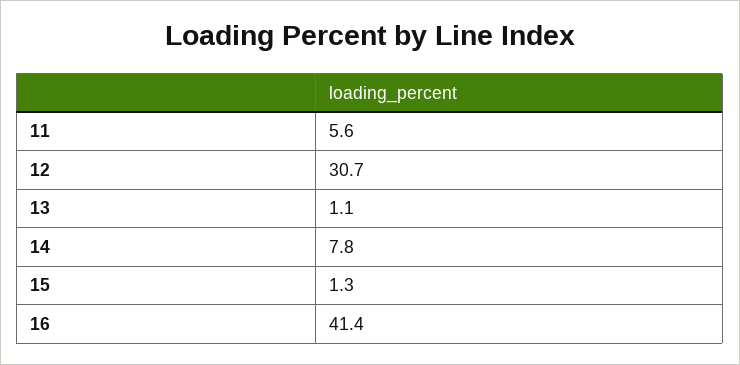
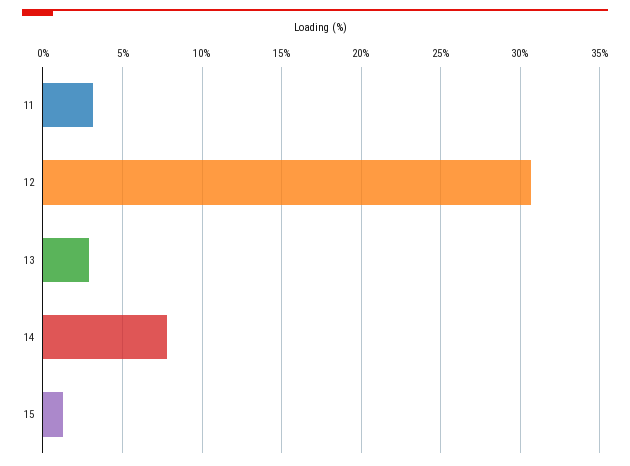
11: 5.6 -> 3
13: 1.1 -> 3
16: 41.4 -> none

